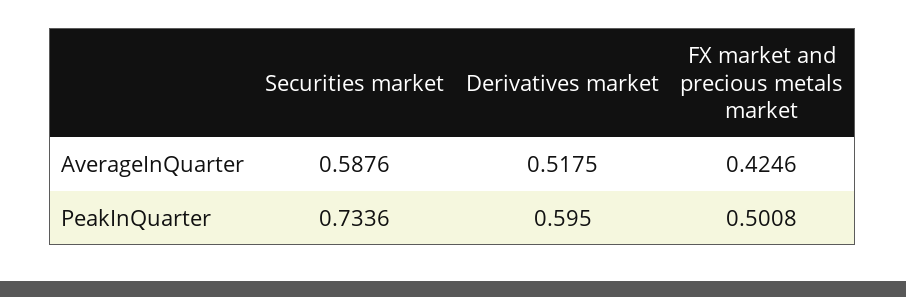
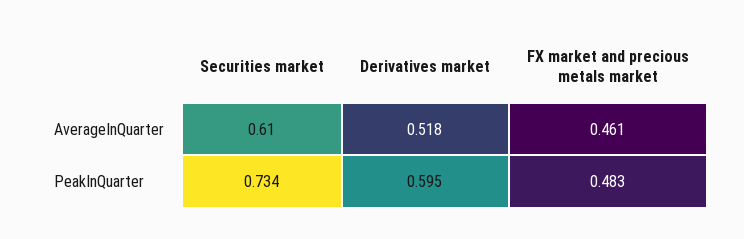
Securities market, AverageInQuarter: 0.5876 -> 0.61
FX market and precious metals market, AverageInQuarter: 0.4246 -> 0.461
FX market and precious metals market, PeakInQuarter: 0.5008 -> 0.483

